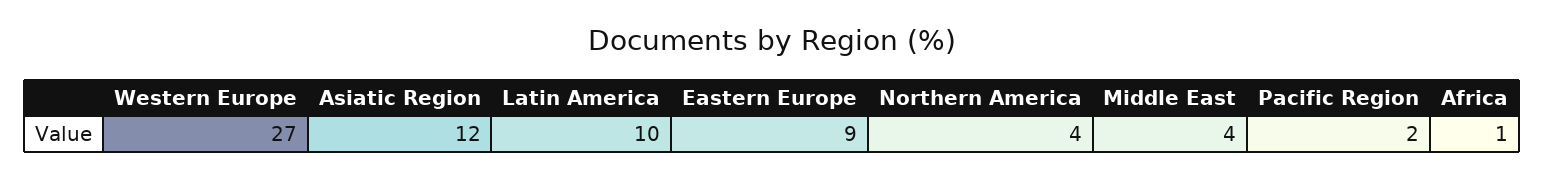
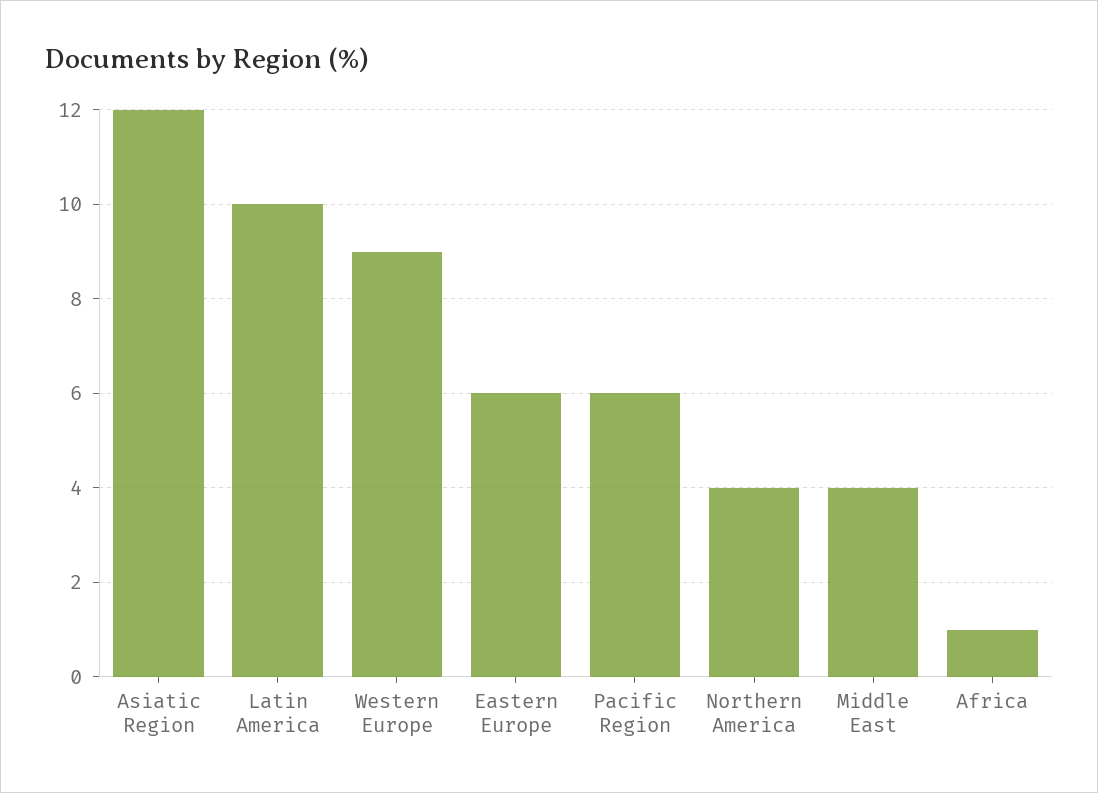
Western Europe: 27 -> 9
Eastern Europe: 9 -> 6
Pacific Region: 2 -> 6

